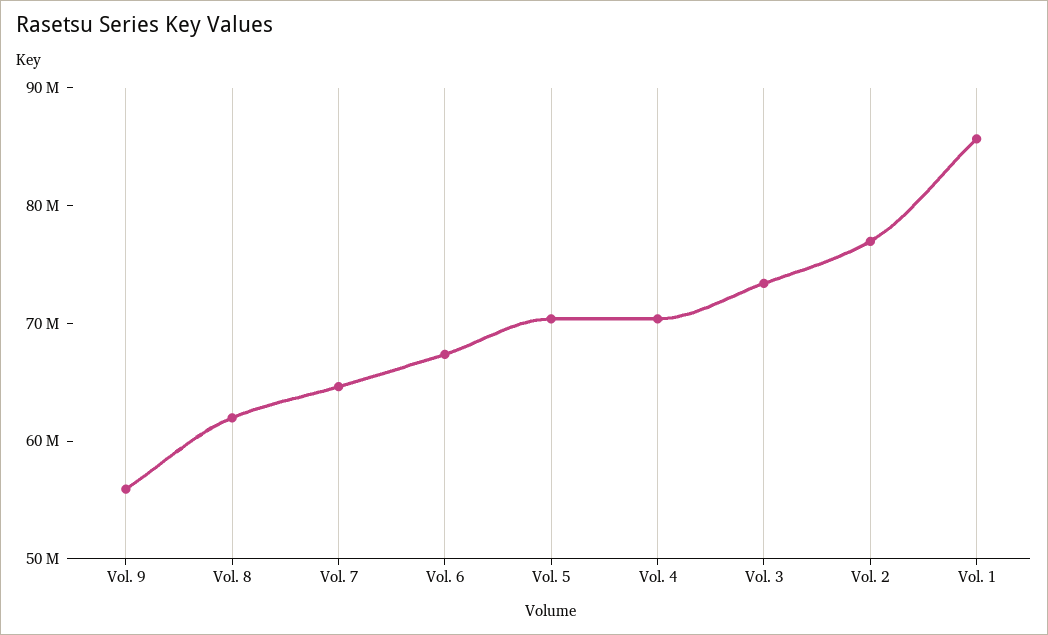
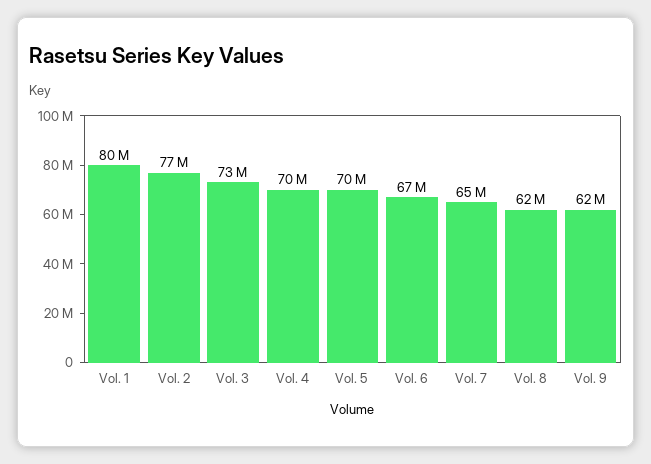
Vol. 9: 56000000 -> 62000000
Vol. 1: 86000000 -> 80000000

